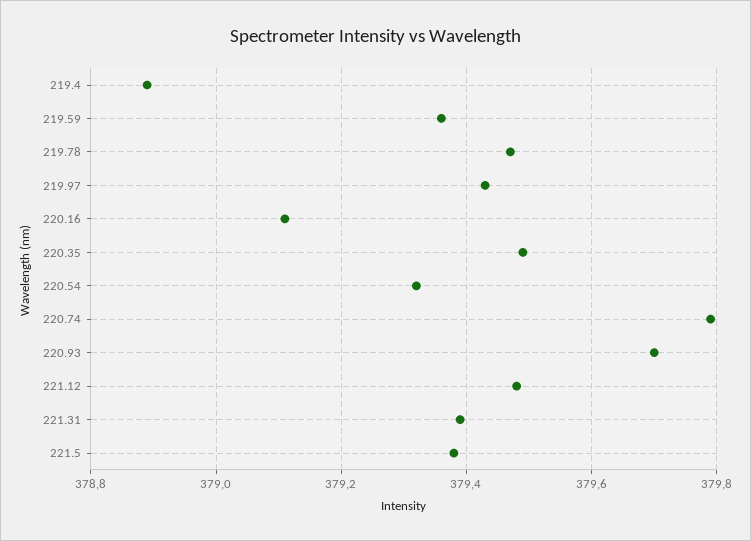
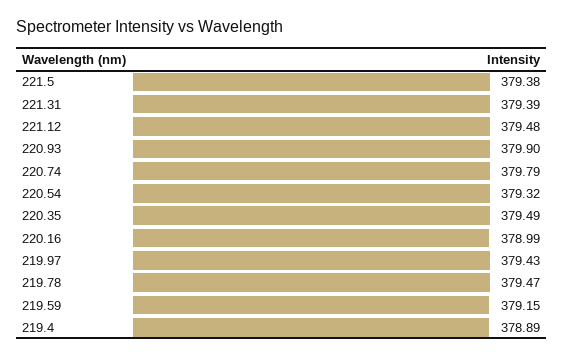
219.59: 379.35 -> 379.15
220.16: 379.1 -> 378.99
220.93: 379.7 -> 379.9

